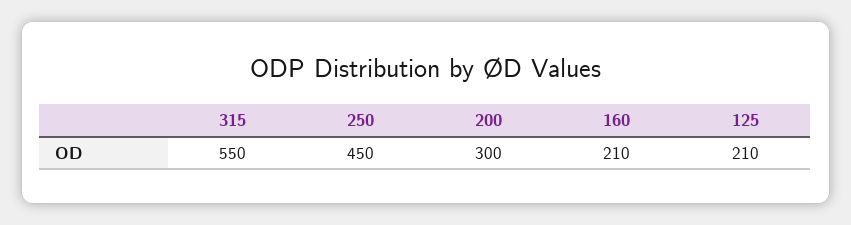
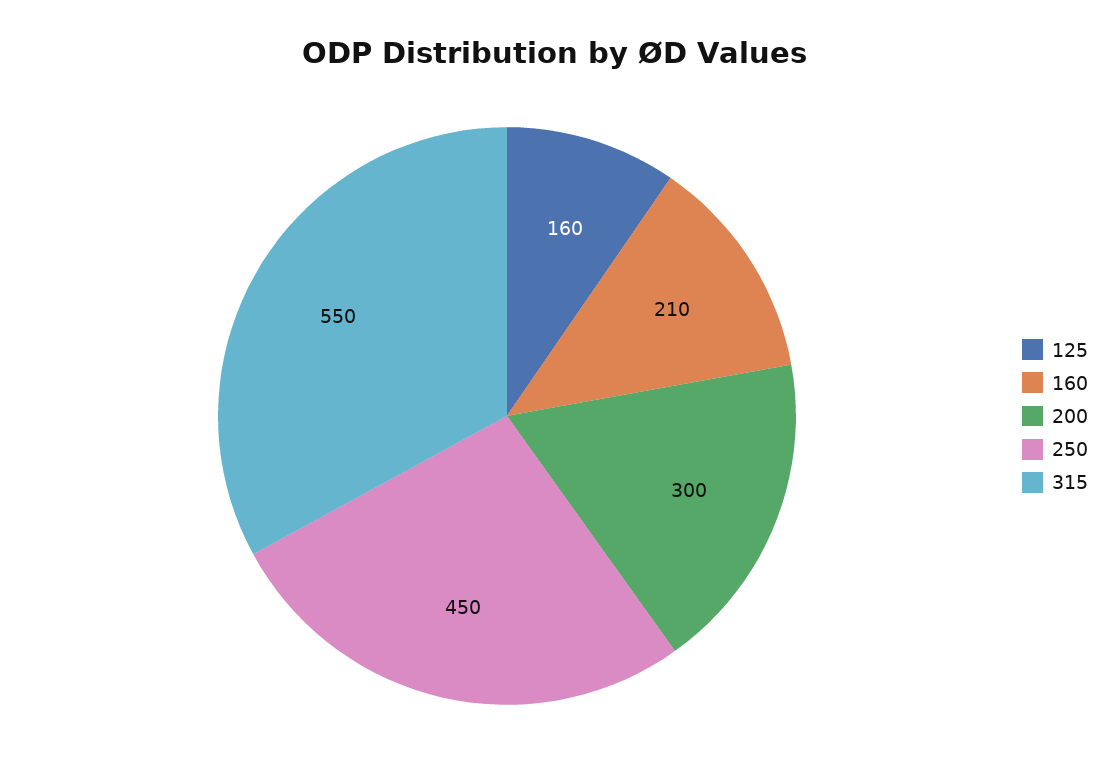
125: 210 -> 160

